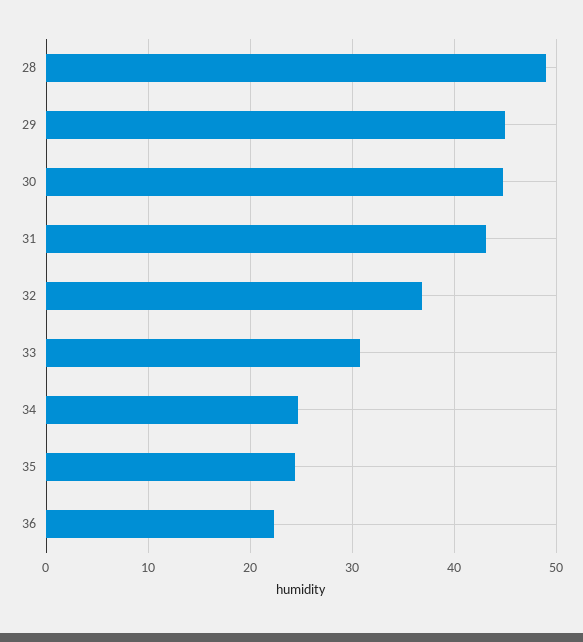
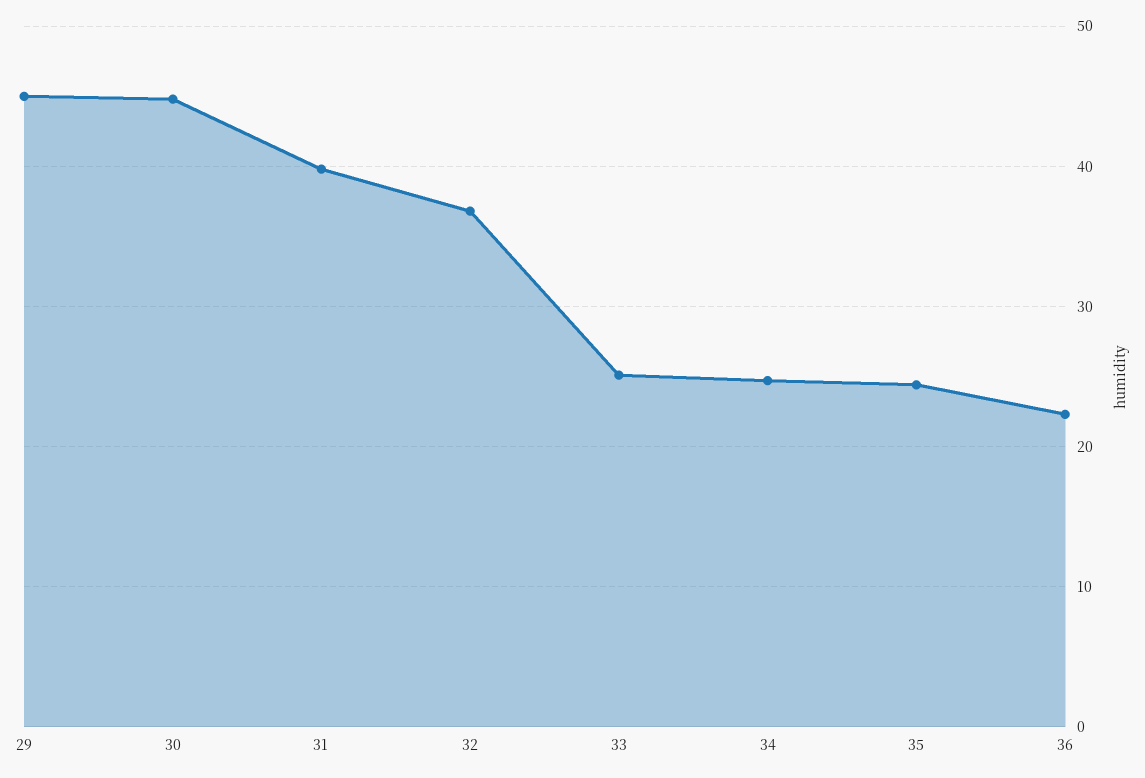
28: 49 -> none
31: 43 -> 40
33: 31 -> 25

